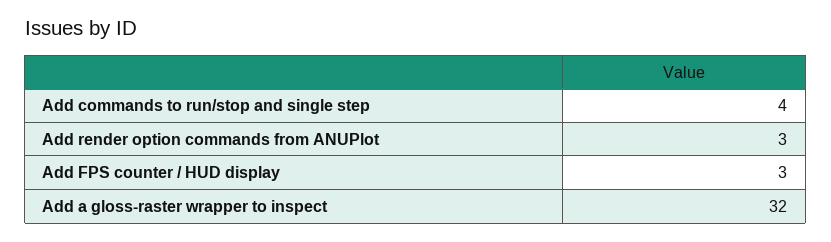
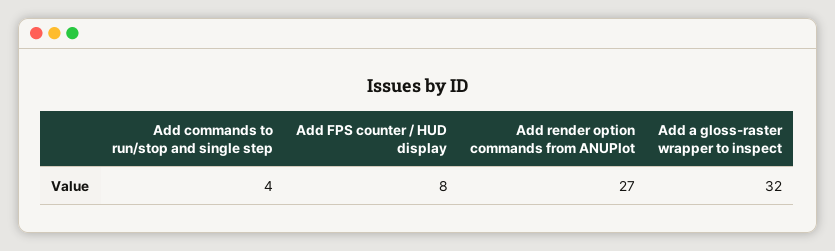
Add render option commands from ANUPlot: 3 -> 27
Add FPS counter / HUD display: 3 -> 8

